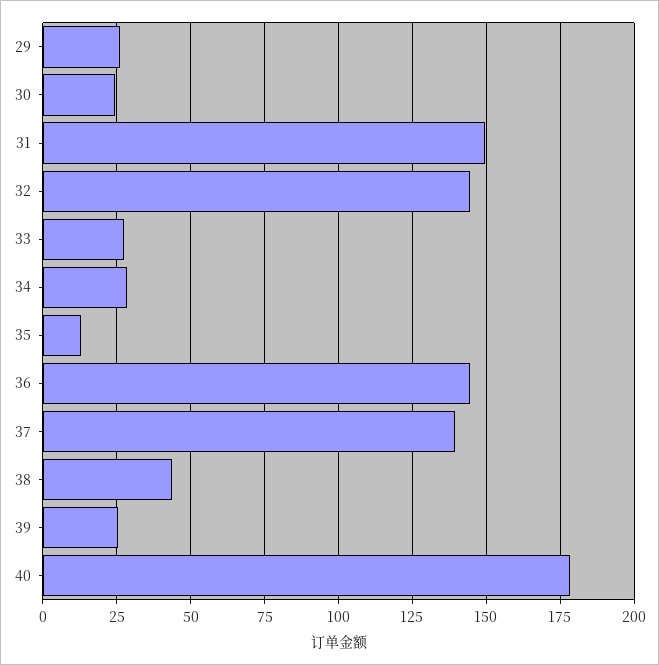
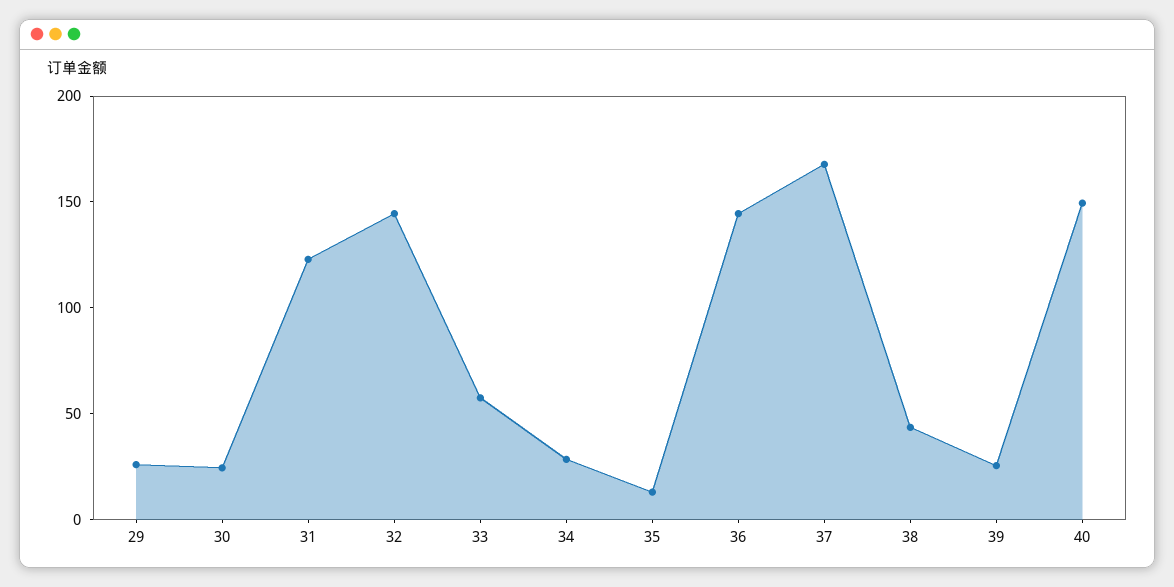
31: 150 -> 120
33: 27.5 -> 60
37: 140 -> 170
40: 177.5 -> 150

